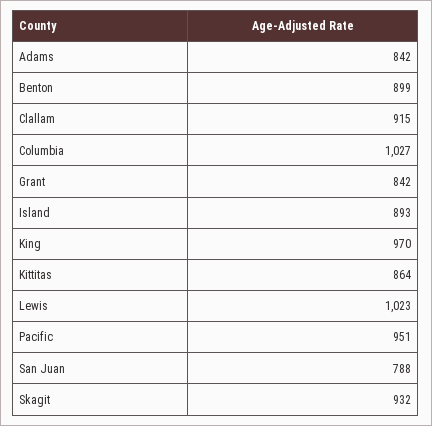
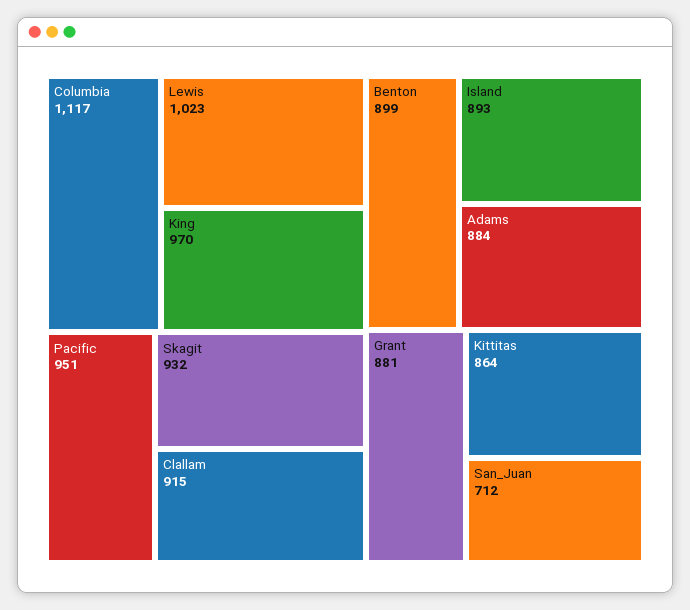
Adams: 842 -> 884
Columbia: 1027 -> 1117
Grant: 842 -> 881
San Juan: 788 -> 712

